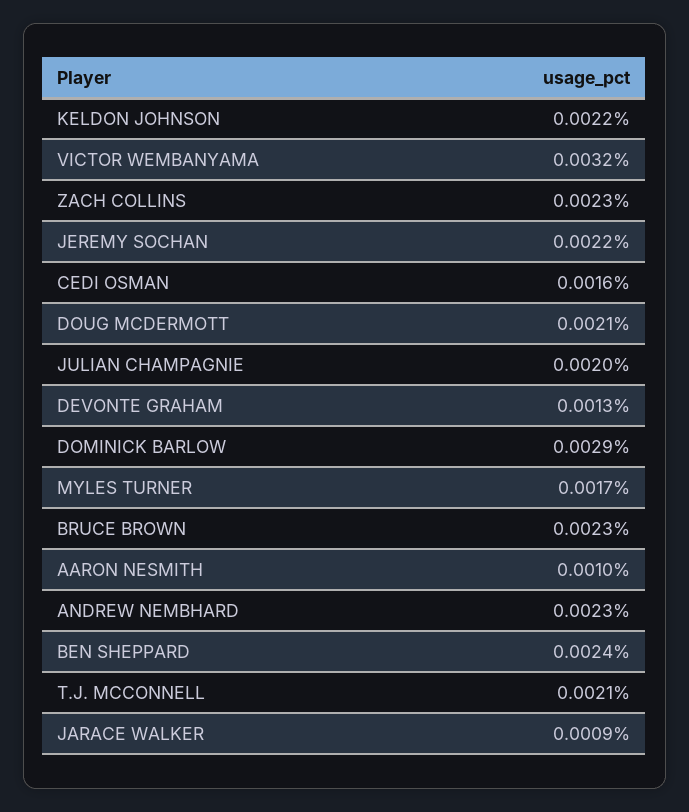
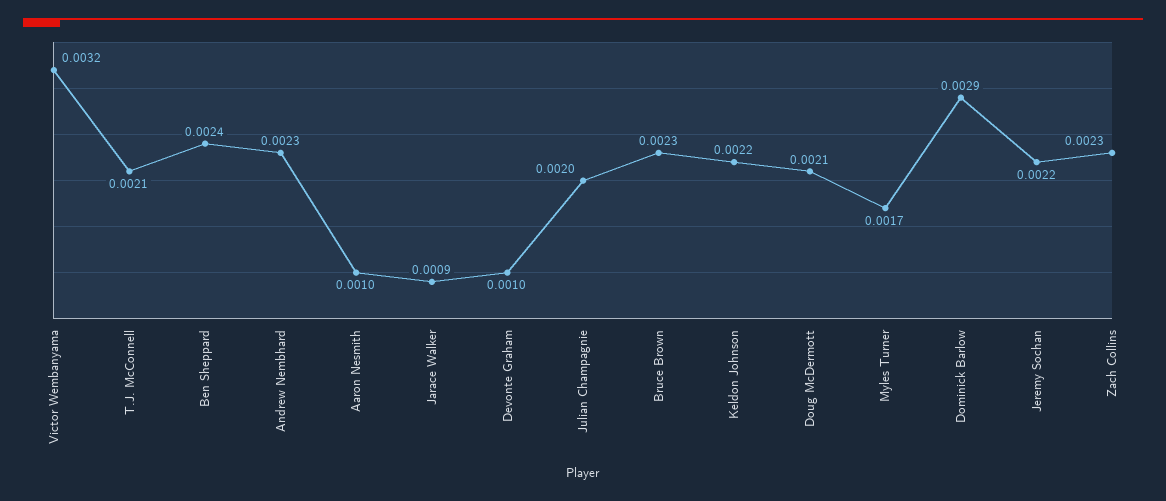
CEDI OSMAN: 0.0016 -> none
DEVONTE GRAHAM: 0.0013 -> 0.001

